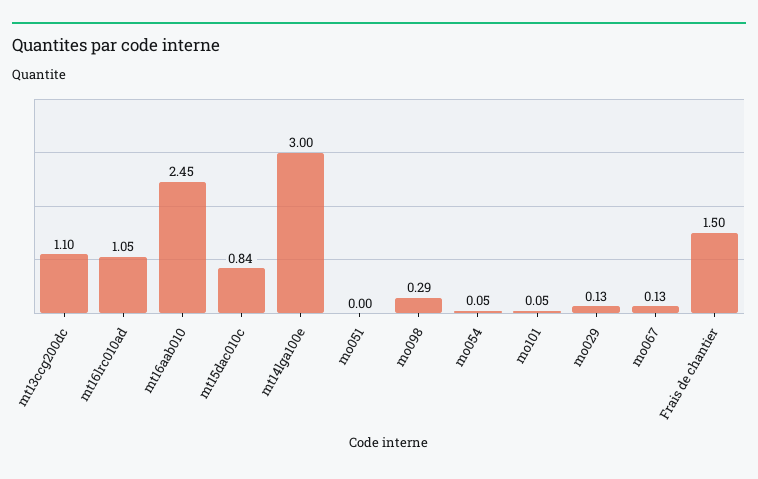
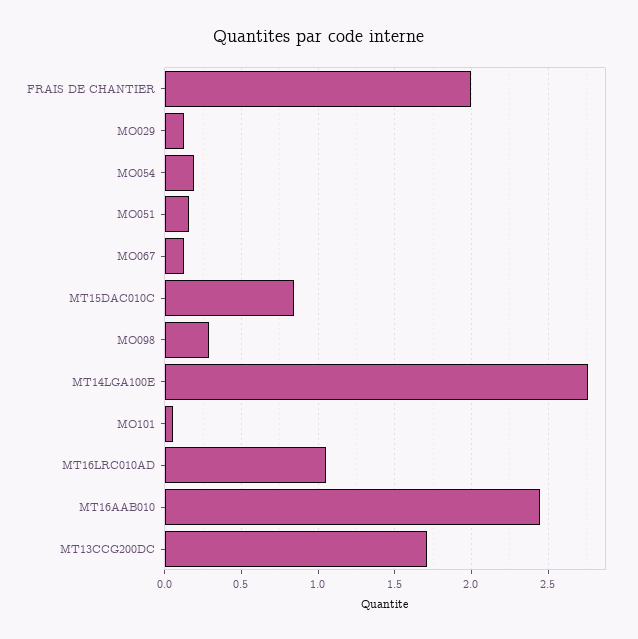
mt13ccg200dc: 1.1 -> 1.7
mt14lga100e: 3 -> 2.75
mo051: 0 -> 0.15
mo054: 0.05 -> 0.2
Frais de chantier: 1.5 -> 2

